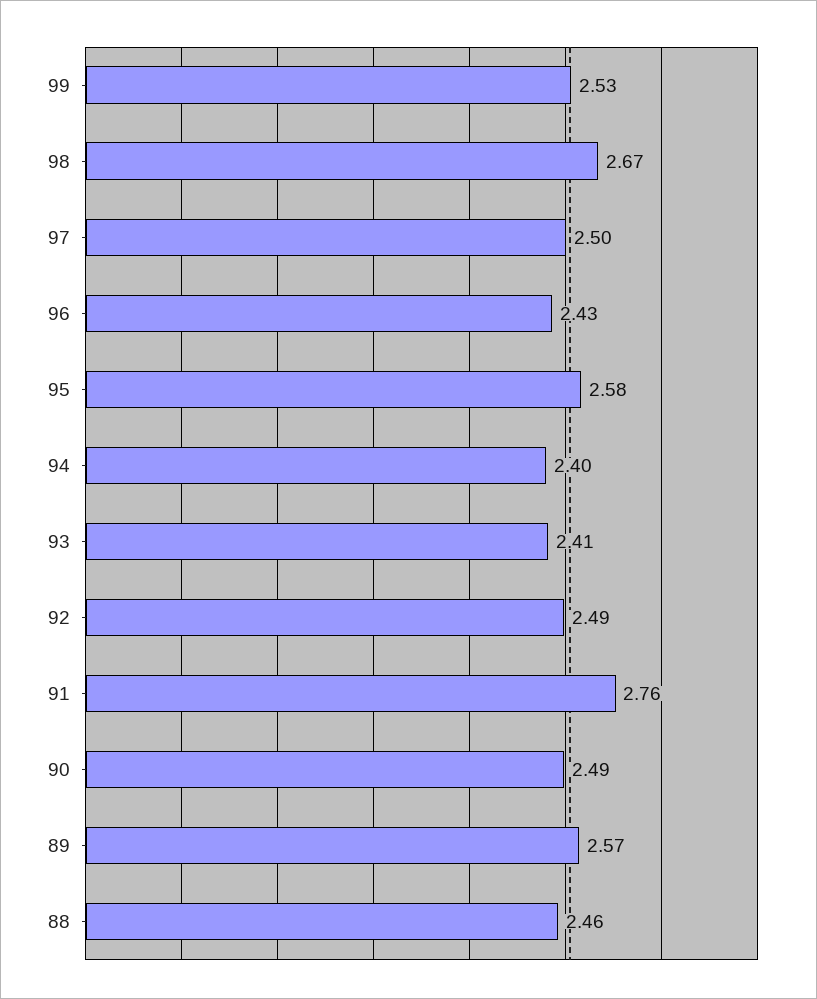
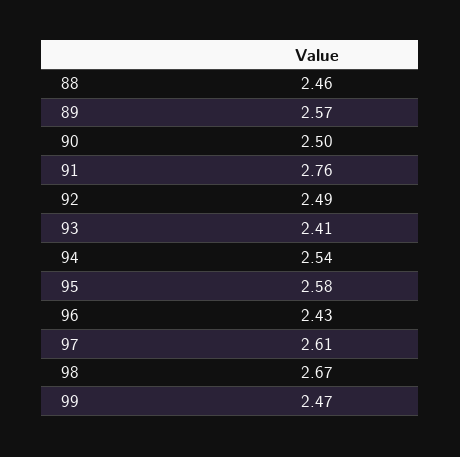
99: 2.53 -> 2.47
97: 2.5 -> 2.61
94: 2.4 -> 2.54
90: 2.49 -> 2.5

